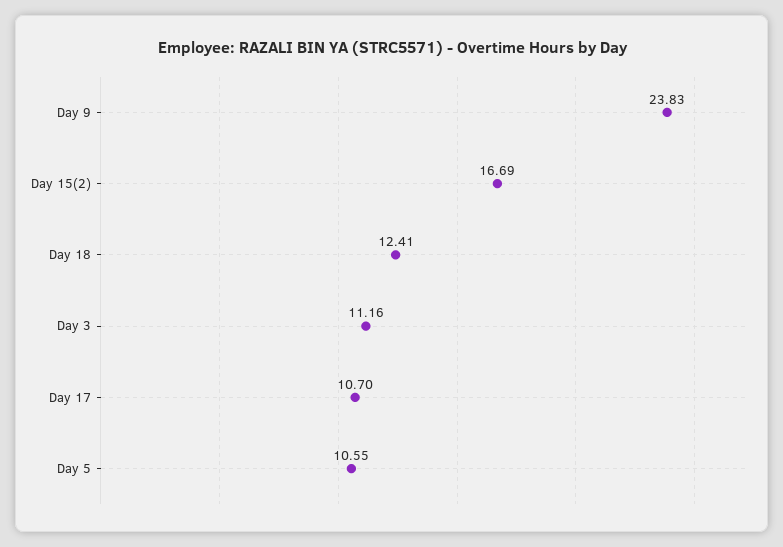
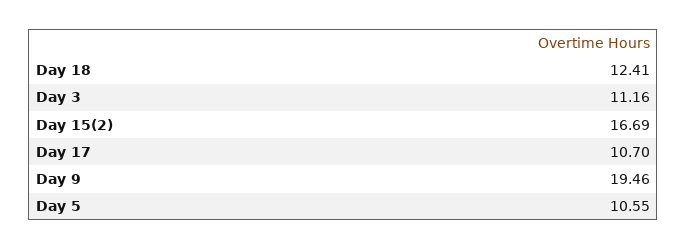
Day 9: 23.83 -> 19.46

